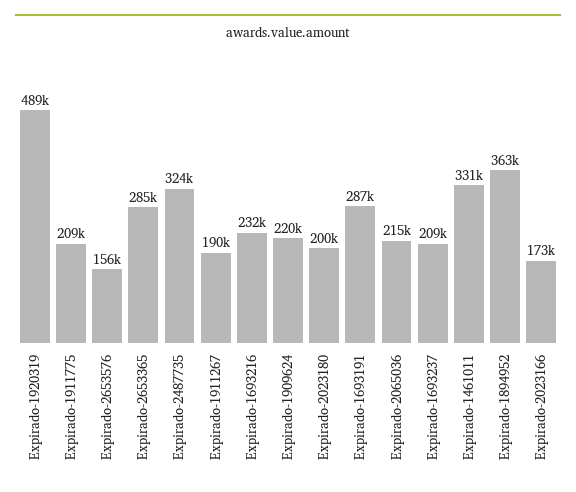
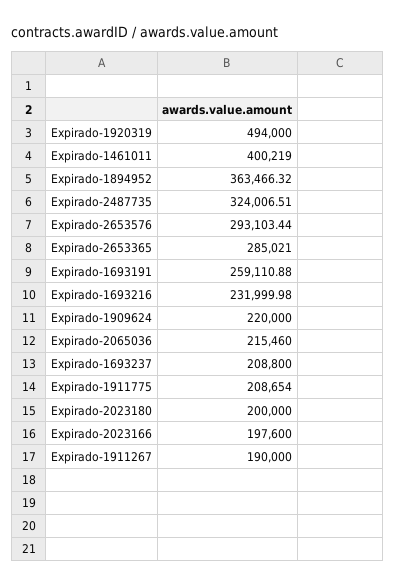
Expirado-1920319: 489000 -> 494000
Expirado-2653576: 156000 -> 293103.44
Expirado-1693191: 287000 -> 259110.88
Expirado-1461011: 331000 -> 400219
Expirado-2023166: 173000 -> 197600

